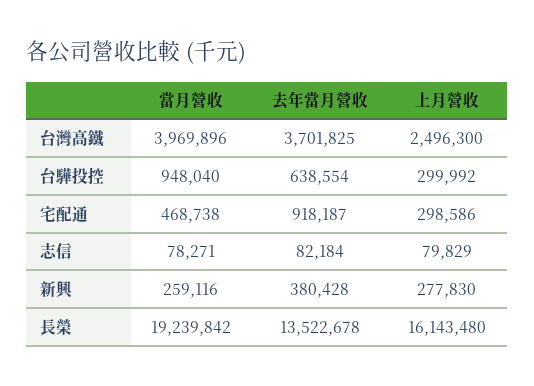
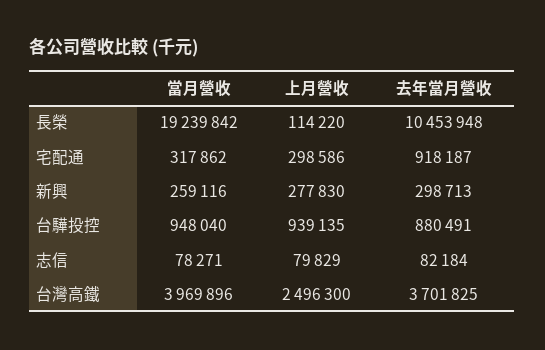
去年當月營收, 台驊投控: 638554 -> 880491
上月營收, 台驊投控: 299992 -> 939135
當月營收, 宅配通: 468738 -> 317862
去年當月營收, 新興: 380428 -> 298713
去年當月營收, 長榮: 13522678 -> 10453948
上月營收, 長榮: 16143480 -> 114220

